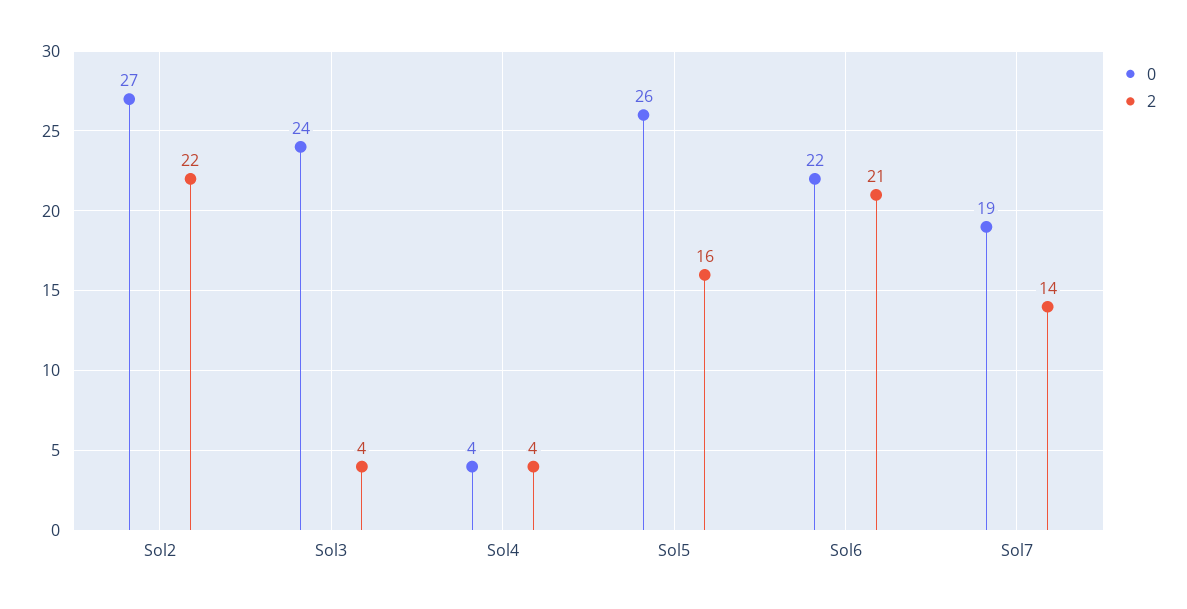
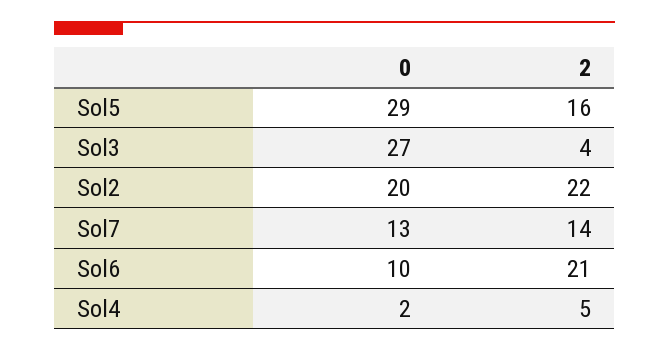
0, Sol2: 27 -> 20
0, Sol3: 24 -> 27
0, Sol4: 4 -> 2
2, Sol4: 4 -> 5
0, Sol5: 26 -> 29
0, Sol6: 22 -> 10
0, Sol7: 19 -> 13

